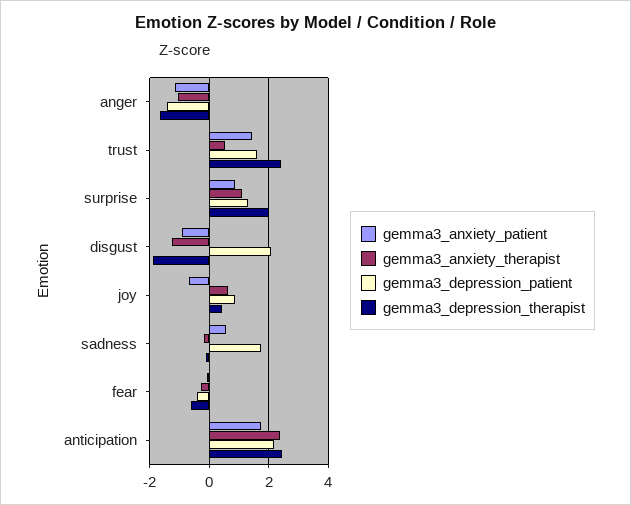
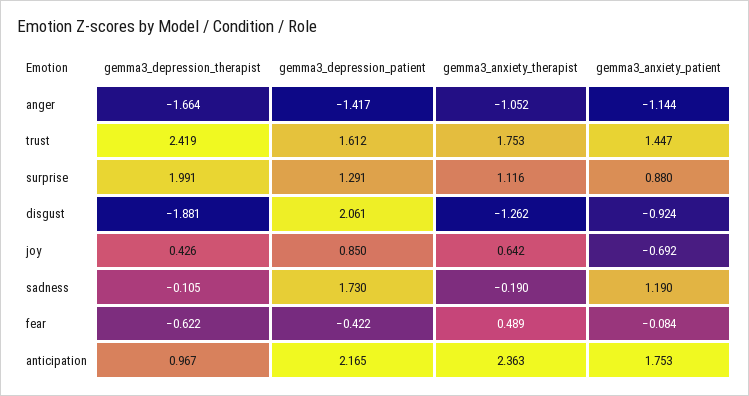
gemma3_anxiety_therapist, trust: 0.5 -> 1.753
gemma3_anxiety_patient, sadness: 0.5 -> 1.19
gemma3_anxiety_therapist, fear: -0.25 -> 0.489
gemma3_depression_therapist, anticipation: 2.5 -> 0.967

